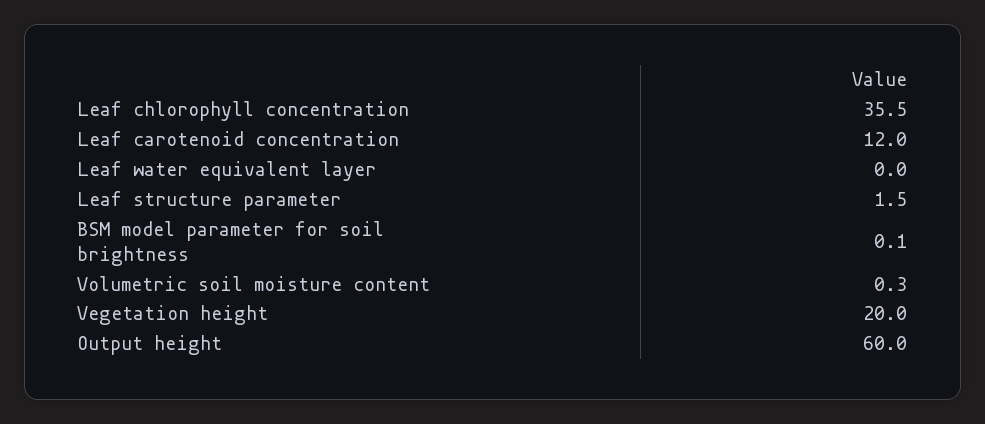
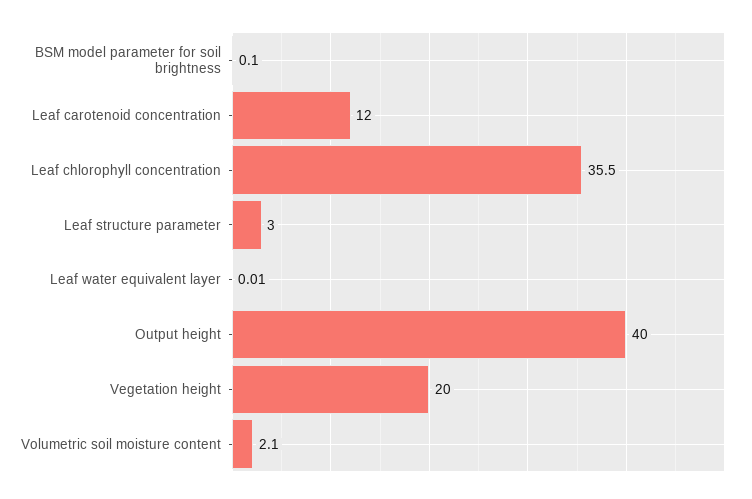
Leaf structure parameter: 1.5 -> 3
Volumetric soil moisture content: 0.3 -> 2.1
Output height: 60 -> 40

